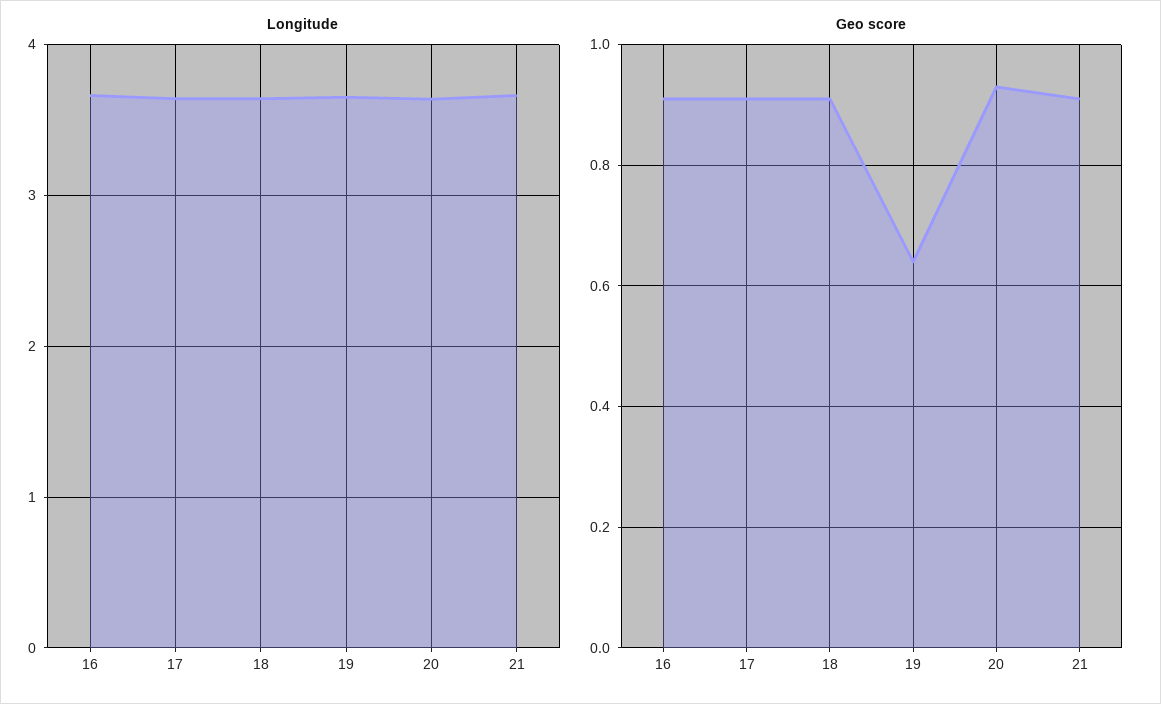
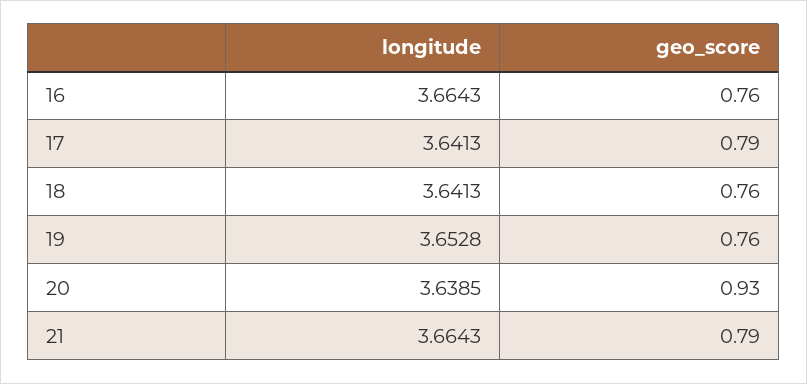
Geo score, 16: 0.9 -> 0.76
Geo score, 17: 0.9 -> 0.79
Geo score, 18: 0.9 -> 0.76
Geo score, 19: 0.65 -> 0.76
Geo score, 21: 0.9 -> 0.79

